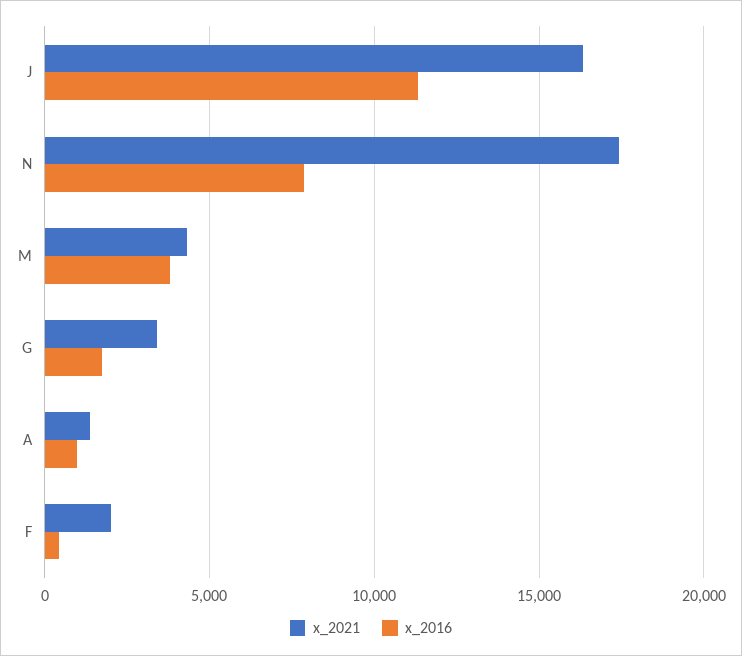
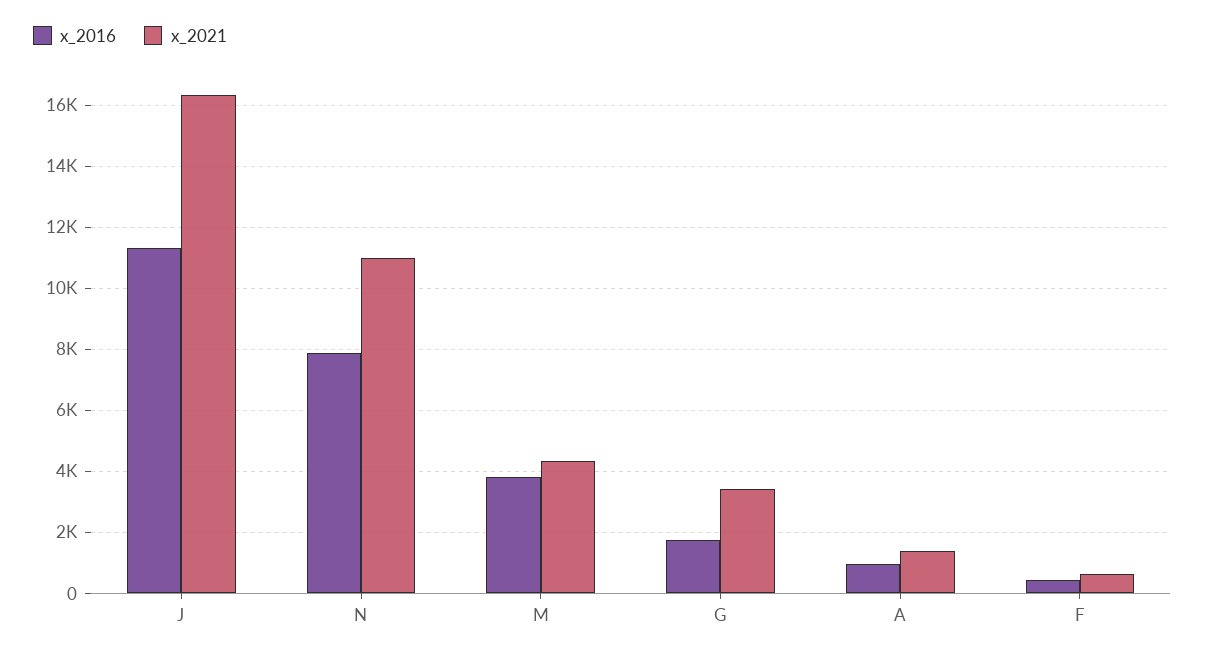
x_2021, N: 17500 -> 11000
x_2021, F: 2000 -> 600

